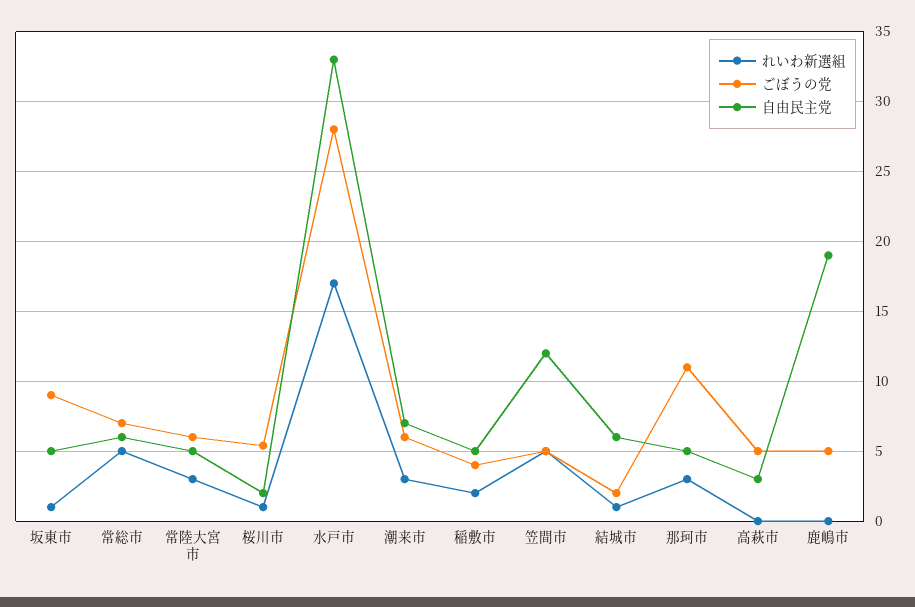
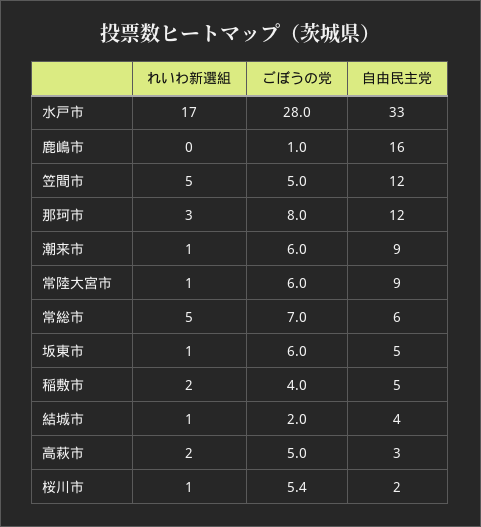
ごぼうの党, 坂東市: 9 -> 6
れいわ新選組, 常陸大宮市: 3 -> 1
自由民主党, 常陸大宮市: 5 -> 9
れいわ新選組, 潮来市: 3 -> 1
自由民主党, 潮来市: 7 -> 9
自由民主党, 結城市: 6 -> 4
ごぼうの党, 那珂市: 11 -> 8
自由民主党, 那珂市: 5 -> 12
れいわ新選組, 高萩市: 0 -> 2
ごぼうの党, 鹿嶋市: 5 -> 1
自由民主党, 鹿嶋市: 19 -> 16

